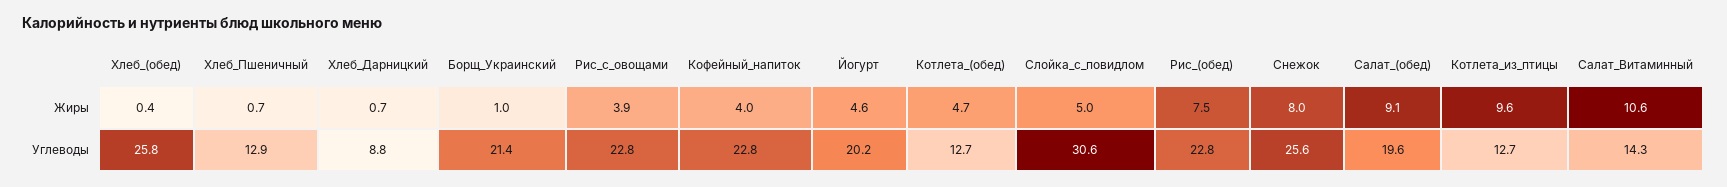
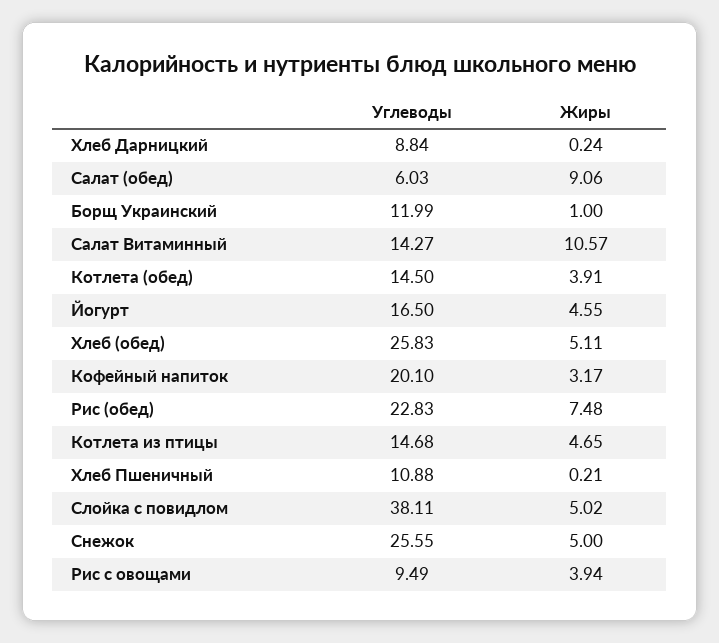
Хлеб_(обед), Жиры: 0.4 -> 5.11
Хлеб_Пшеничный, Жиры: 0.7 -> 0.21
Хлеб_Дарницкий, Жиры: 0.7 -> 0.24
Кофейный_напиток, Жиры: 4 -> 3.17
Котлета_(обед), Жиры: 4.7 -> 3.91
Снежок, Жиры: 8 -> 5
Котлета_из_птицы, Жиры: 9.6 -> 4.65
Хлеб_Пшеничный, Углеводы: 12.9 -> 10.88
Борщ_Украинский, Углеводы: 21.4 -> 11.99
Рис_с_овощами, Углеводы: 22.8 -> 9.49
Кофейный_напиток, Углеводы: 22.8 -> 20.1
Йогурт, Углеводы: 20.2 -> 16.5
Котлета_(обед), Углеводы: 12.7 -> 14.5
Слойка_с_повидлом, Углеводы: 30.6 -> 38.11
Салат_(обед), Углеводы: 19.6 -> 6.03
Котлета_из_птицы, Углеводы: 12.7 -> 14.68

